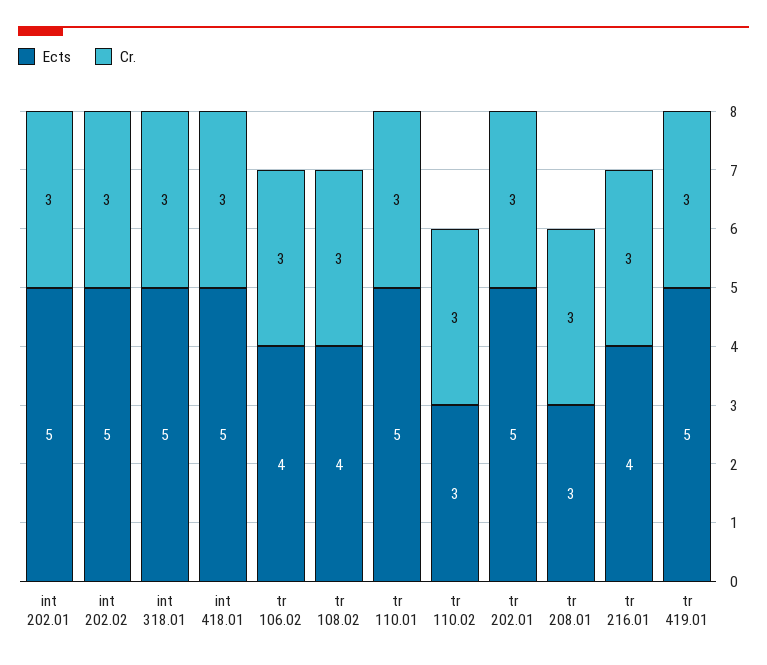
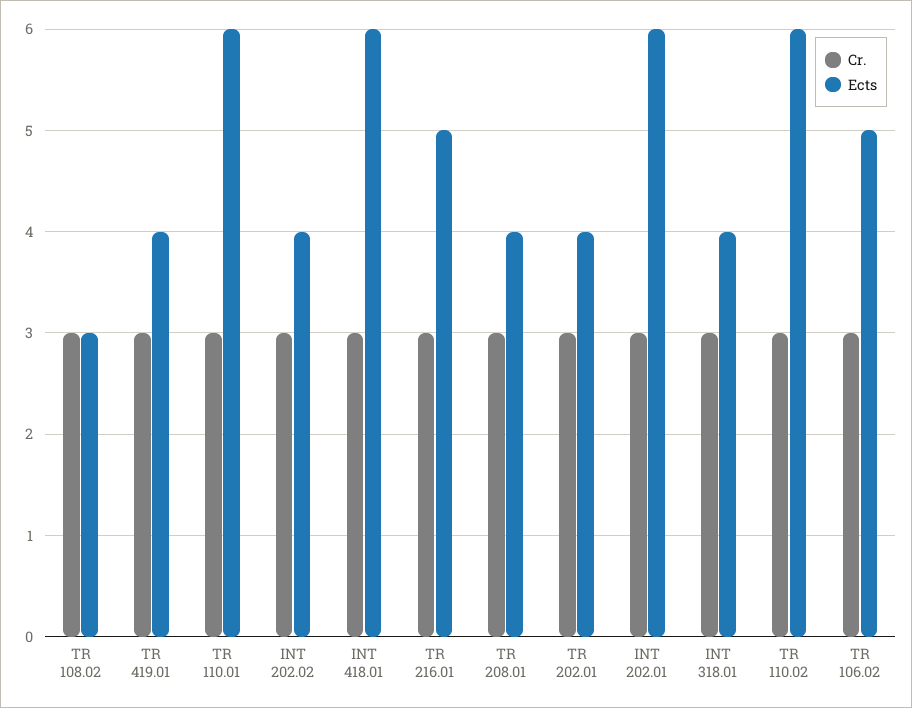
Ects, int 202.01: 5 -> 6
Ects, int 202.02: 5 -> 4
Ects, int 318.01: 5 -> 4
Ects, int 418.01: 5 -> 6
Ects, tr 106.02: 4 -> 5
Ects, tr 108.02: 4 -> 3
Ects, tr 110.01: 5 -> 6
Ects, tr 110.02: 3 -> 6
Ects, tr 202.01: 5 -> 4
Ects, tr 208.01: 3 -> 4
Ects, tr 216.01: 4 -> 5
Ects, tr 419.01: 5 -> 4

